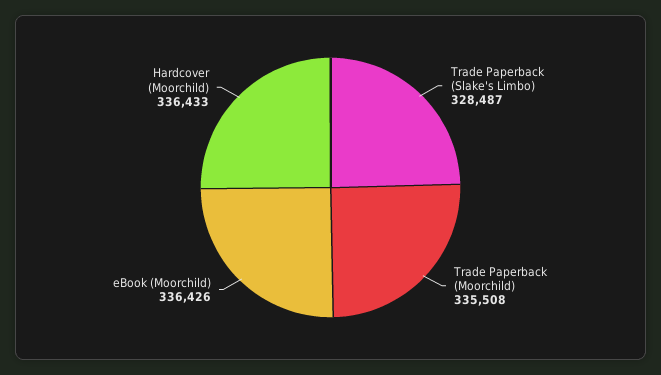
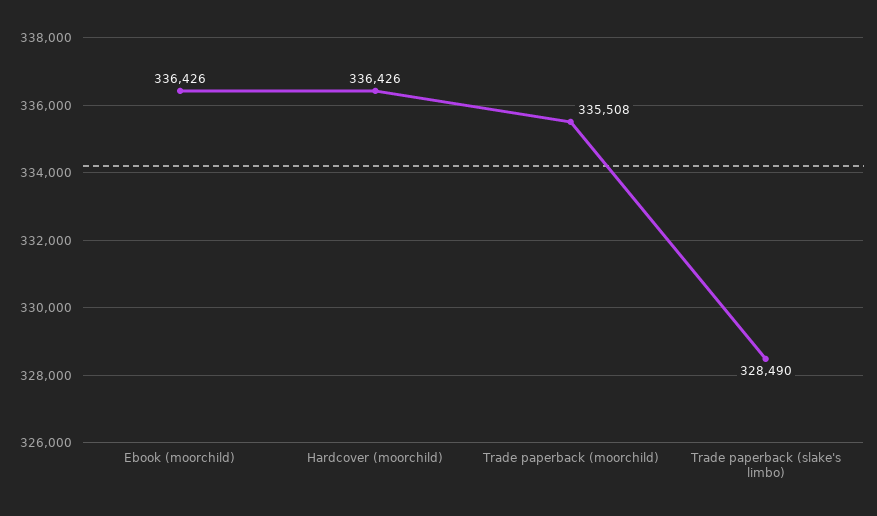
Trade Paperback (Slake's Limbo): 328487 -> 328490
Hardcover (Moorchild): 336433 -> 336426

